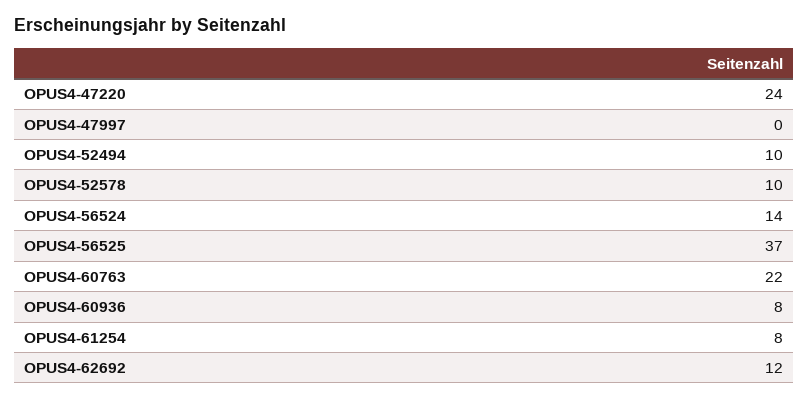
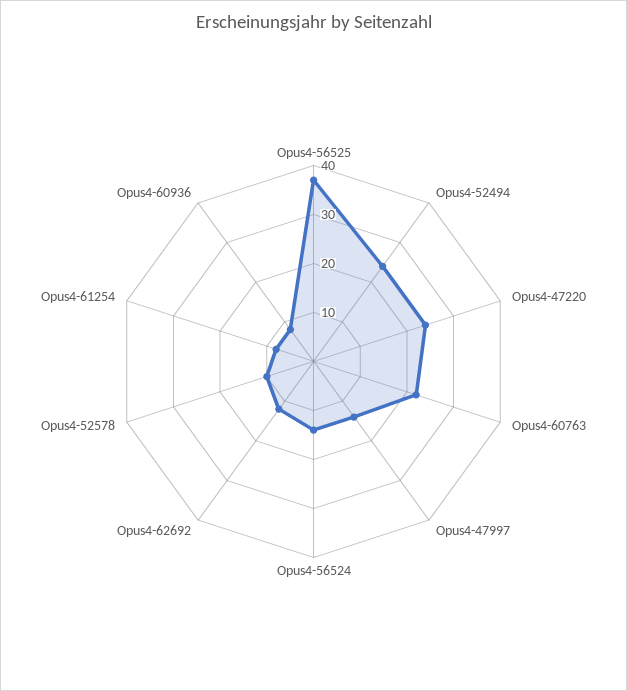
OPUS4-47997: 0 -> 15
OPUS4-52494: 10 -> 25

